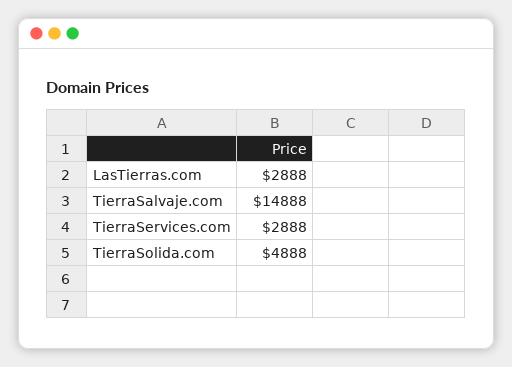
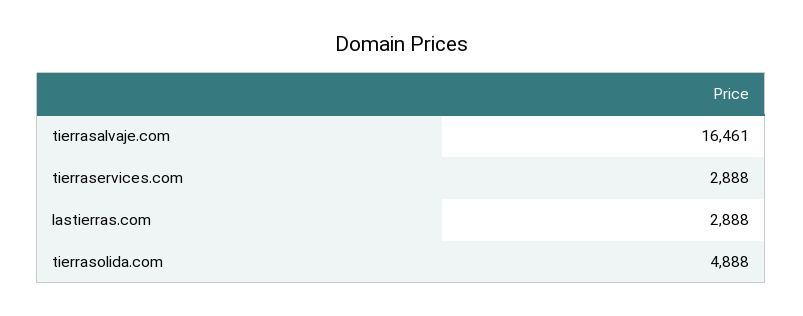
TierraSalvaje.com: 14888 -> 16461

